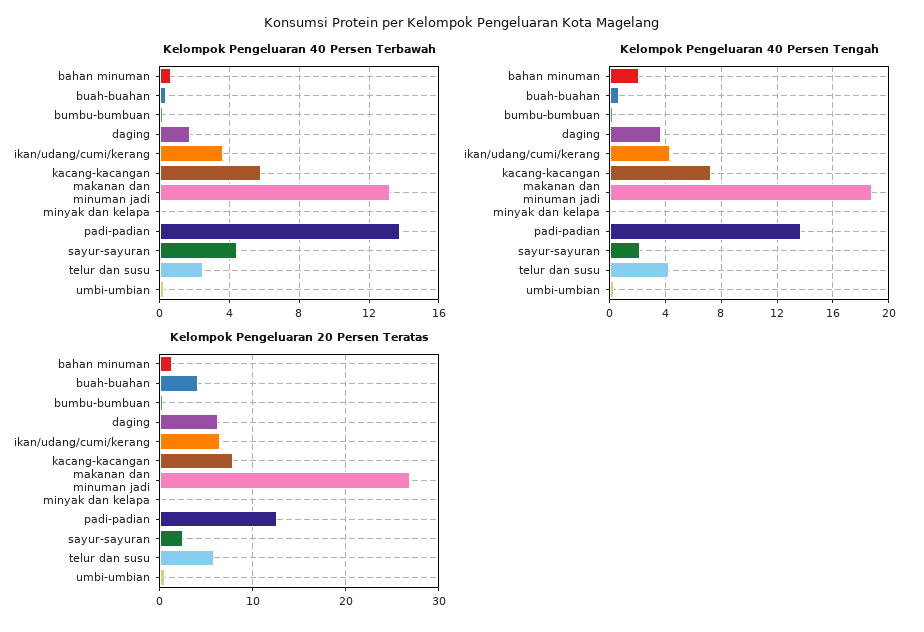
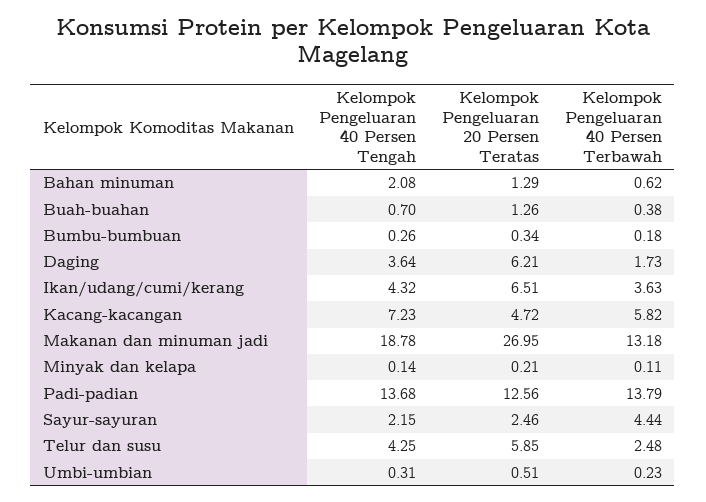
Kelompok Pengeluaran 20 Persen Teratas, buah-buahan: 4 -> 1.26
Kelompok Pengeluaran 20 Persen Teratas, kacang-kacangan: 8 -> 4.72

